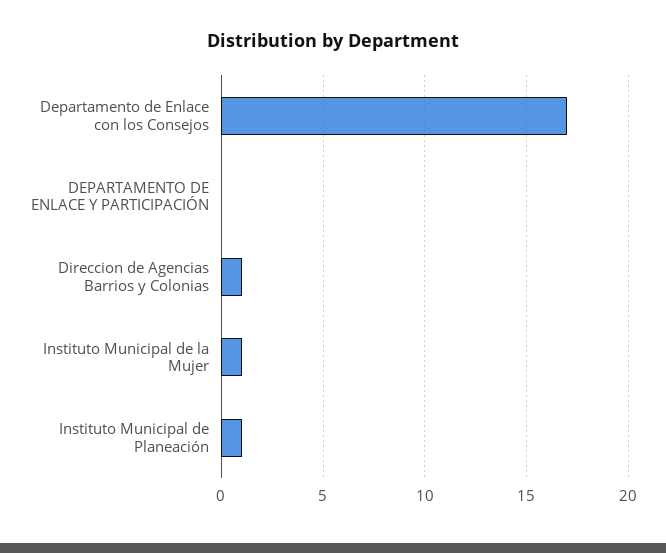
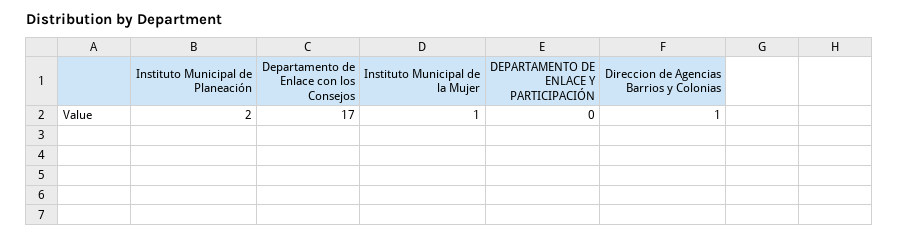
Instituto Municipal de Planeación: 1 -> 2

